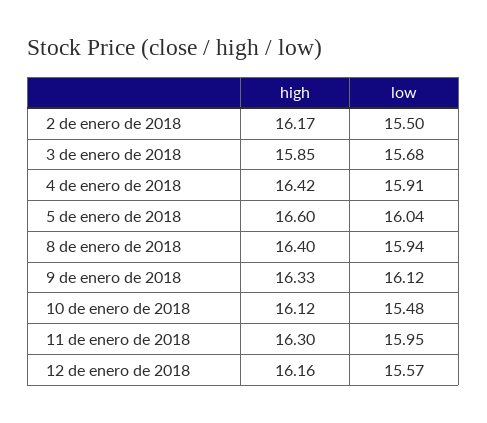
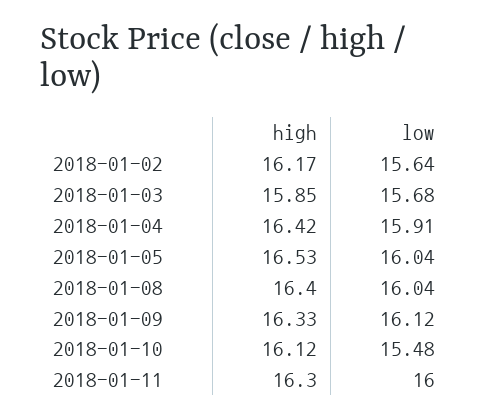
low, 2 de enero de 2018: 15.5 -> 15.64
high, 5 de enero de 2018: 16.6 -> 16.53
low, 8 de enero de 2018: 15.94 -> 16.04
low, 11 de enero de 2018: 15.95 -> 16
high, 12 de enero de 2018: 16.16 -> none
low, 12 de enero de 2018: 15.57 -> none

